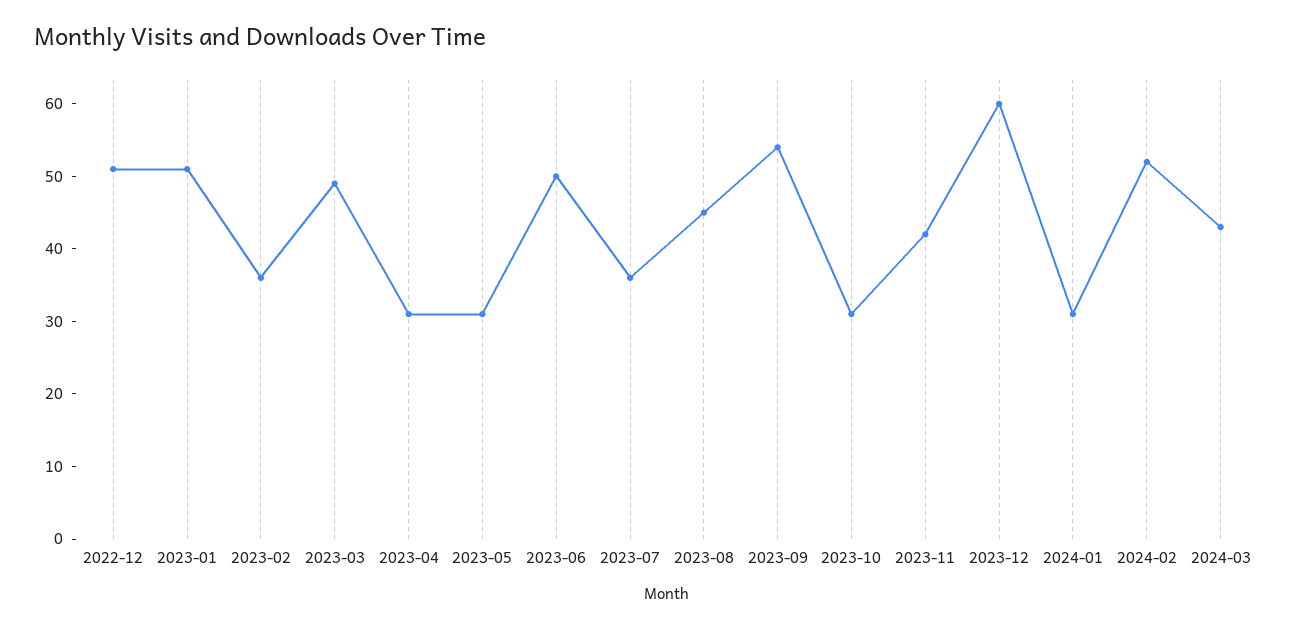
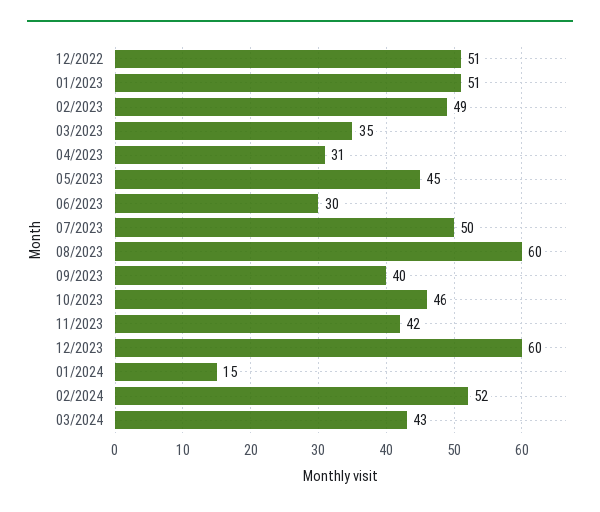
2023-02: 35 -> 49
2023-03: 50 -> 35
2023-05: 30 -> 45
2023-06: 50 -> 30
2023-07: 35 -> 50
2023-08: 45 -> 60
2023-09: 55 -> 40
2023-10: 30 -> 46
2024-01: 30 -> 15

